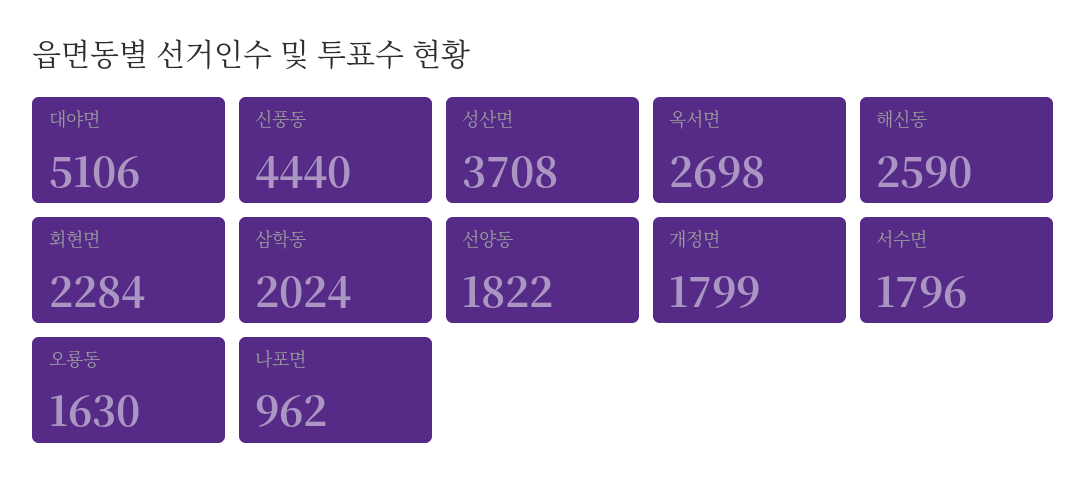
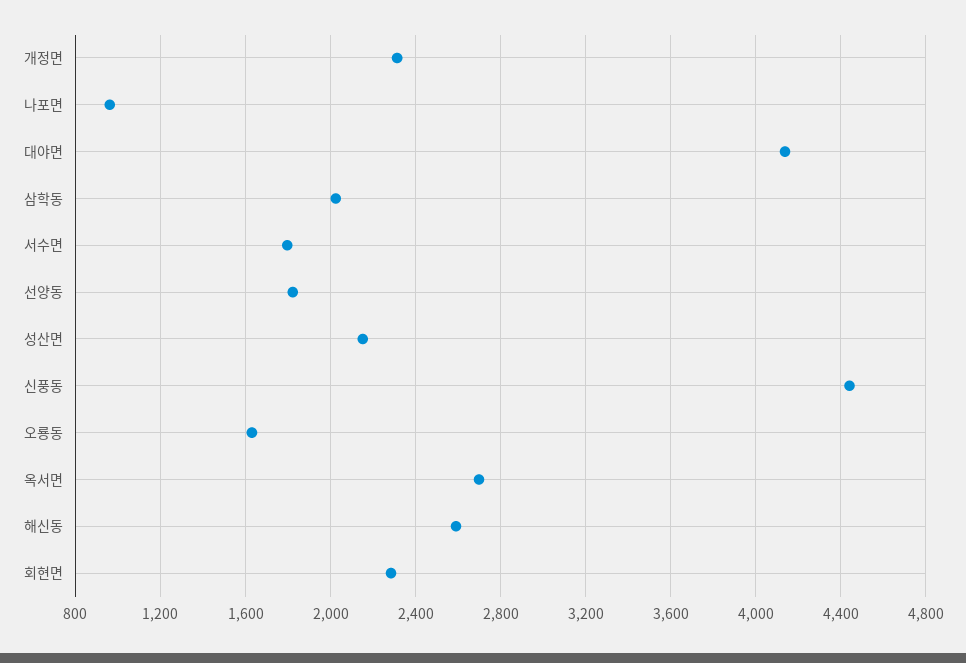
대야면: 5106 -> 4150
성산면: 3708 -> 2150
개정면: 1799 -> 2300

